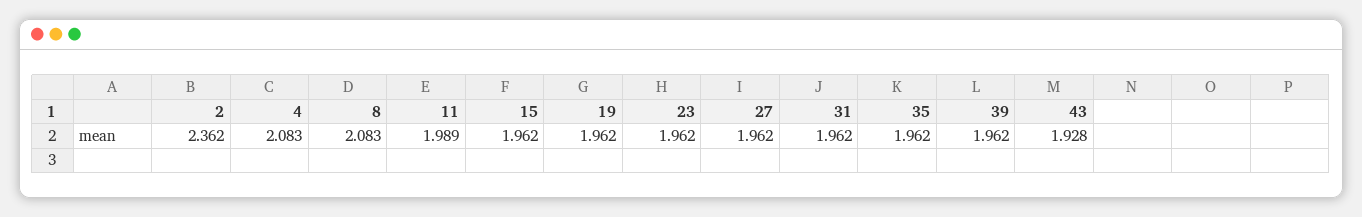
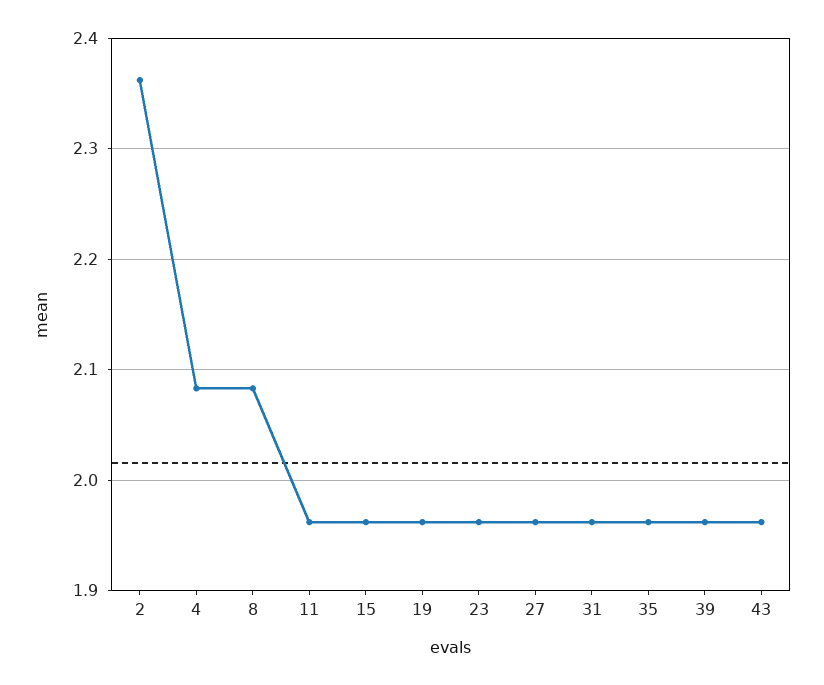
11: 1.989 -> 1.96
43: 1.928 -> 1.96

